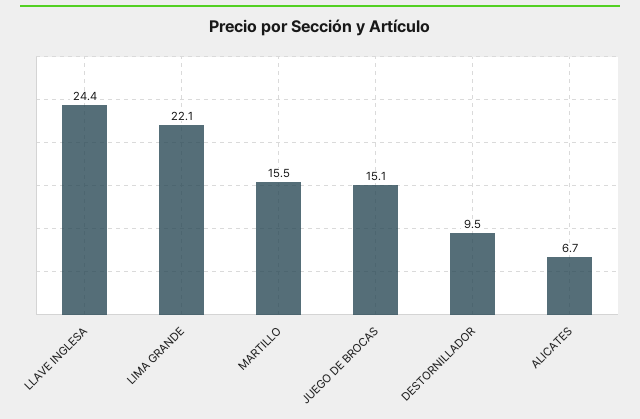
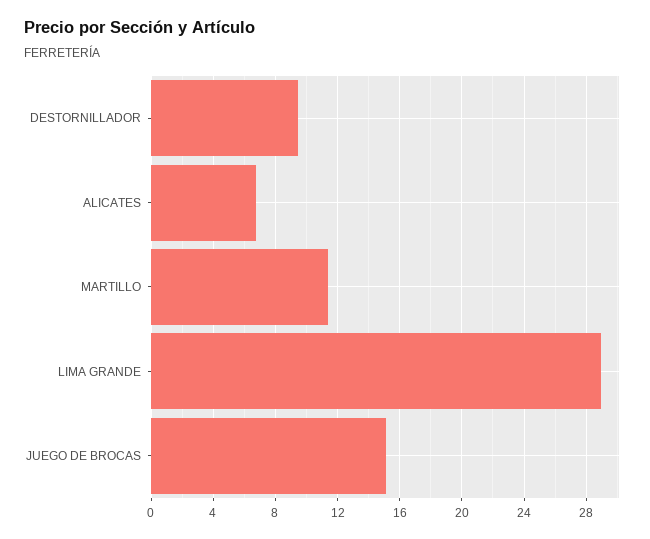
LLAVE INGLESA: 24.4 -> none
LIMA GRANDE: 22.1 -> 29
MARTILLO: 15.5 -> 11.5

